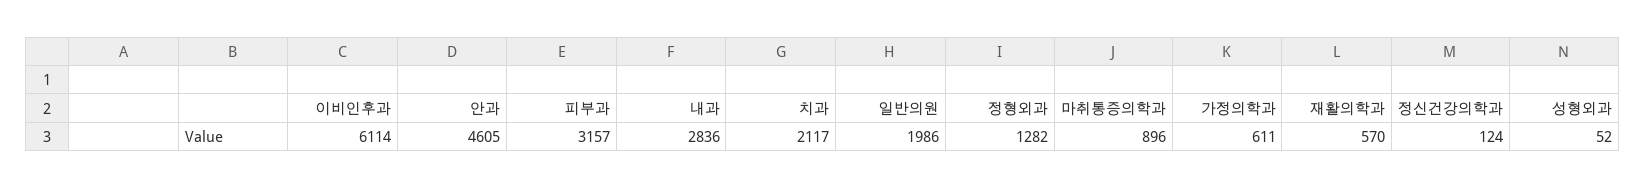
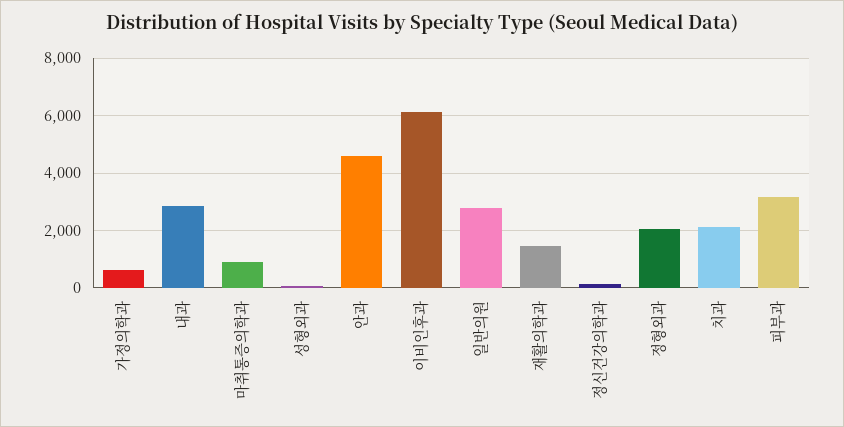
일반의원: 1986 -> 2750
정형외과: 1282 -> 2000
재활의학과: 570 -> 1500

